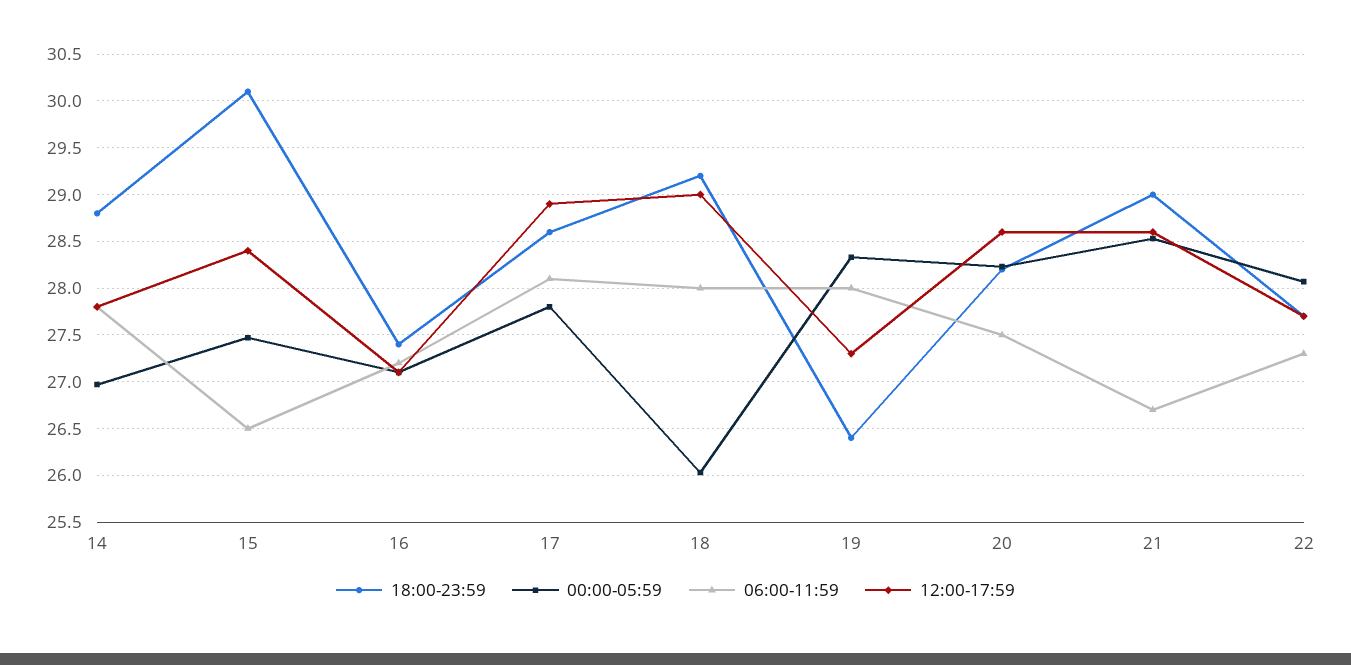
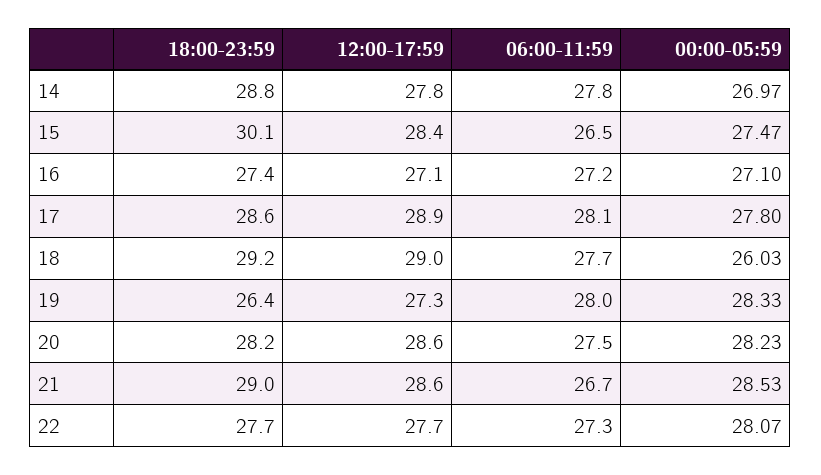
06:00-11:59, 18: 28 -> 27.7

